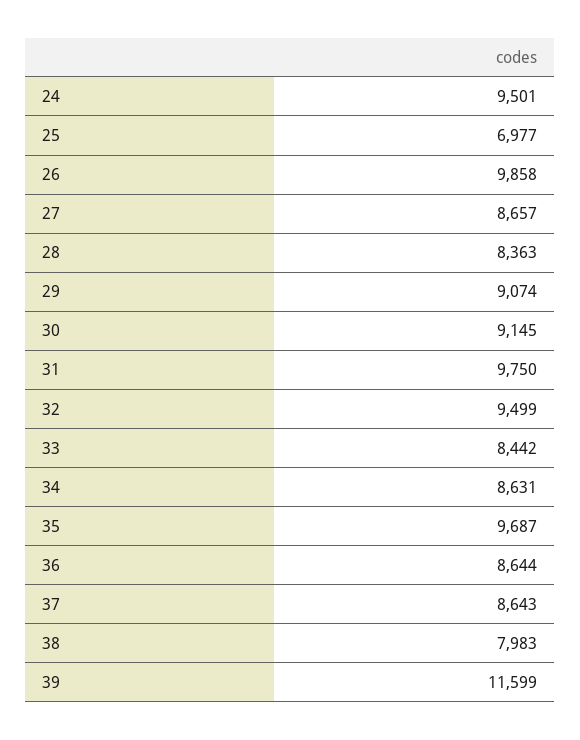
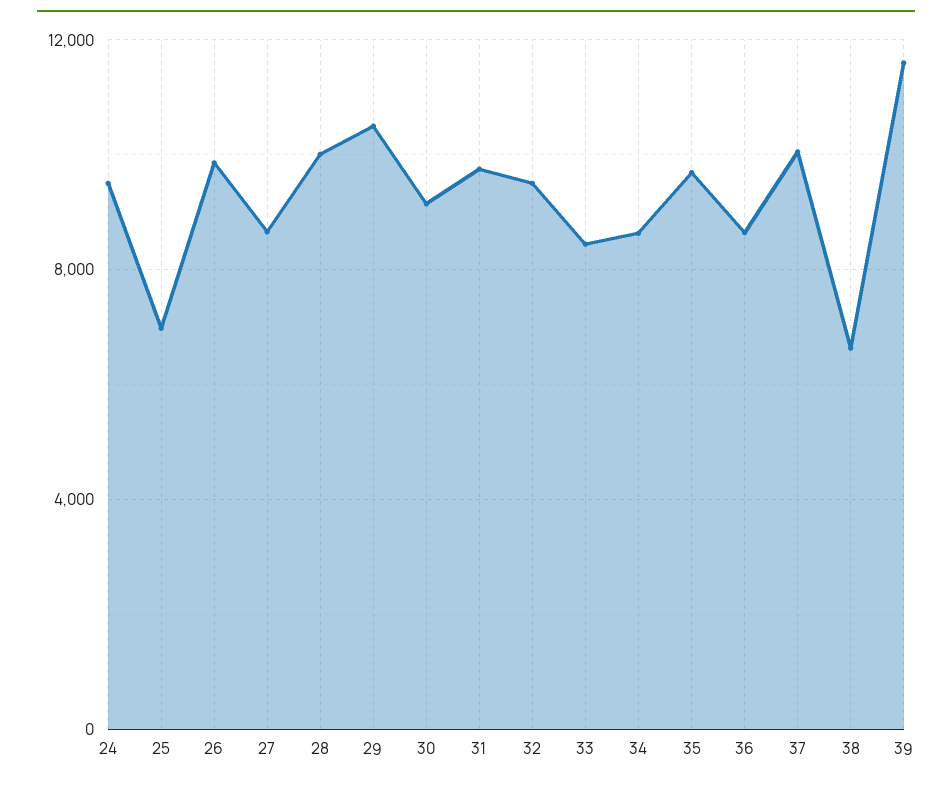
28: 8363 -> 10000
29: 9074 -> 10500
37: 8643 -> 10000
38: 7983 -> 6500

